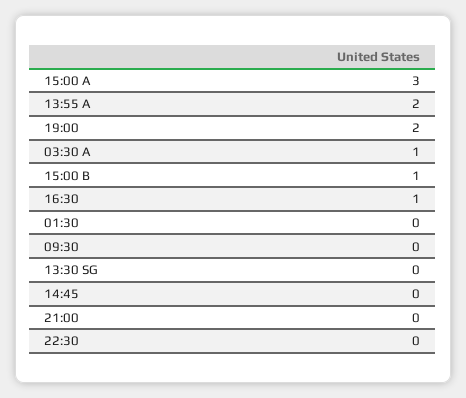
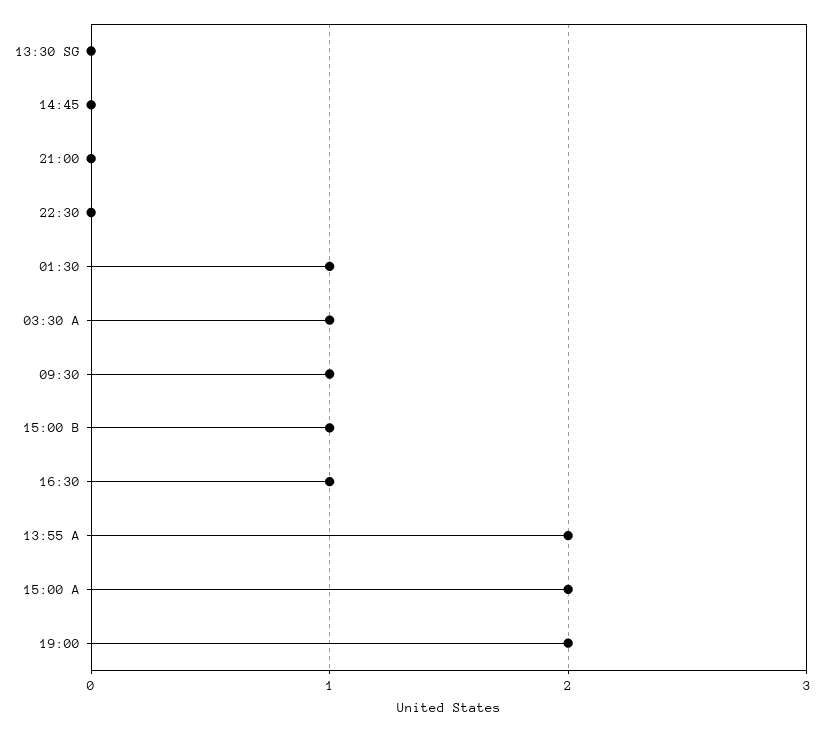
15:00 A: 3 -> 2
01:30: 0 -> 1
09:30: 0 -> 1

